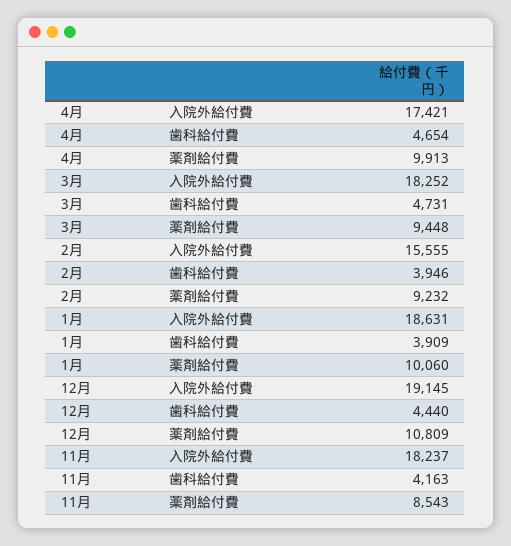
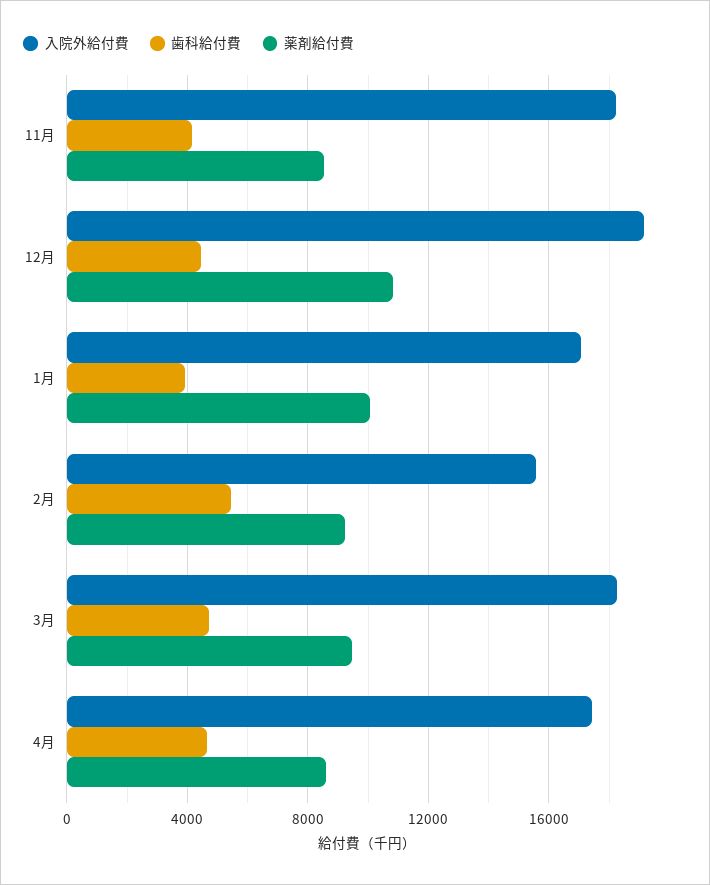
薬剤給付費, 4月: 9913 -> 8500
歯科給付費, 2月: 3946 -> 5500
入院外給付費, 1月: 18631 -> 17000

